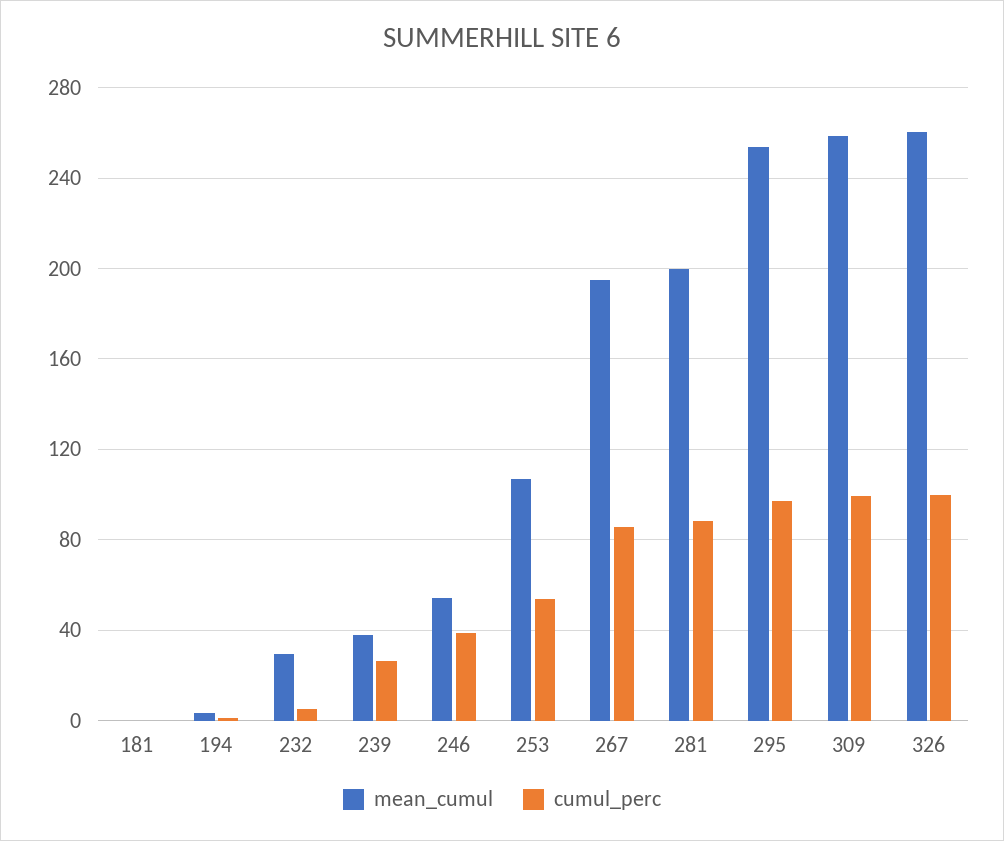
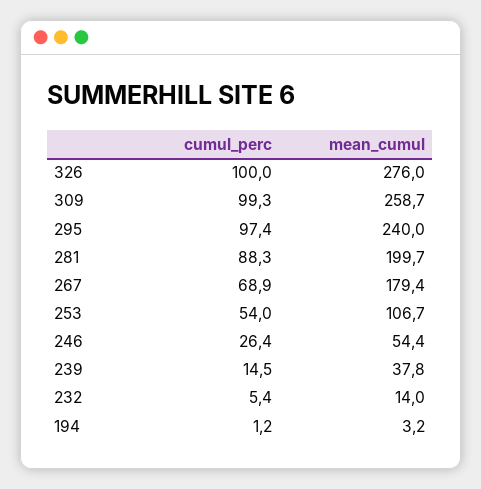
mean_cumul, 181: 0 -> none
cumul_perc, 181: 0 -> none
mean_cumul, 232: 30 -> 14
cumul_perc, 239: 25 -> 14.5
cumul_perc, 246: 40 -> 26.4
mean_cumul, 267: 195 -> 179.4
cumul_perc, 267: 85 -> 68.9
mean_cumul, 295: 255 -> 240
mean_cumul, 326: 260 -> 276

